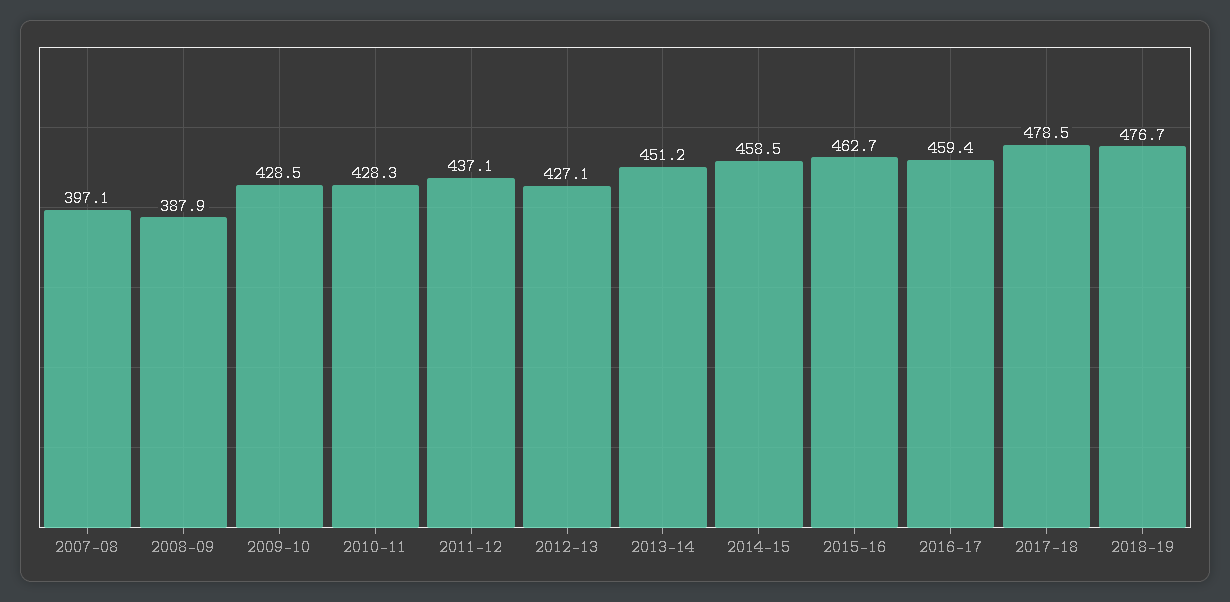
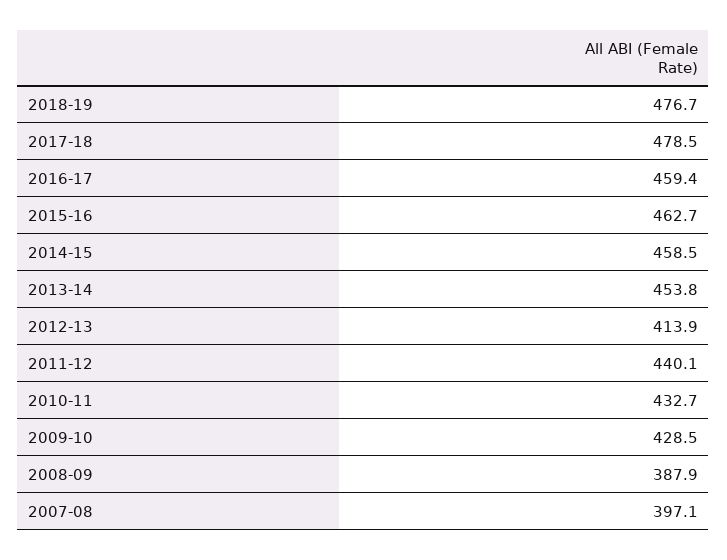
2010-11: 428.3 -> 432.7
2011-12: 437.1 -> 440.1
2012-13: 427.1 -> 413.9
2013-14: 451.2 -> 453.8

